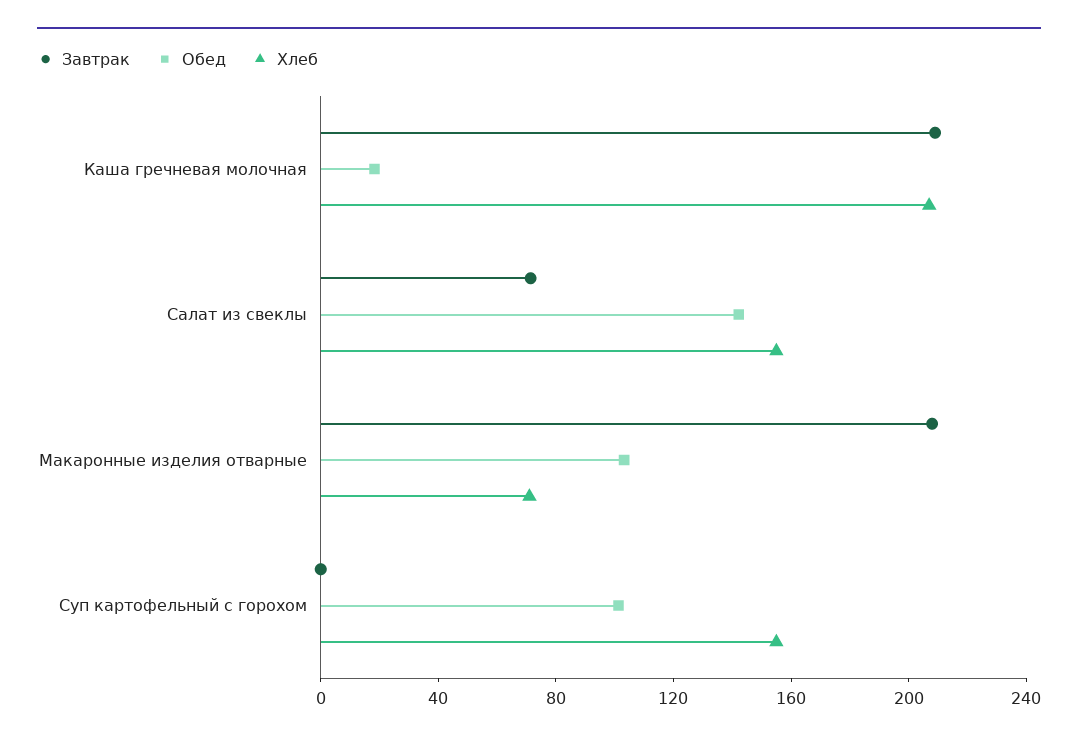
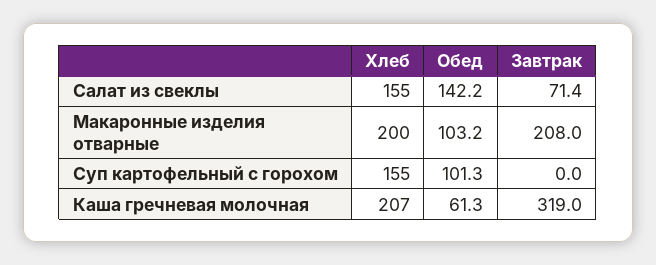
Завтрак, Каша гречневая молочная: 210 -> 319
Обед, Каша гречневая молочная: 20 -> 61.3
Хлеб, Макаронные изделия отварные: 70 -> 200

